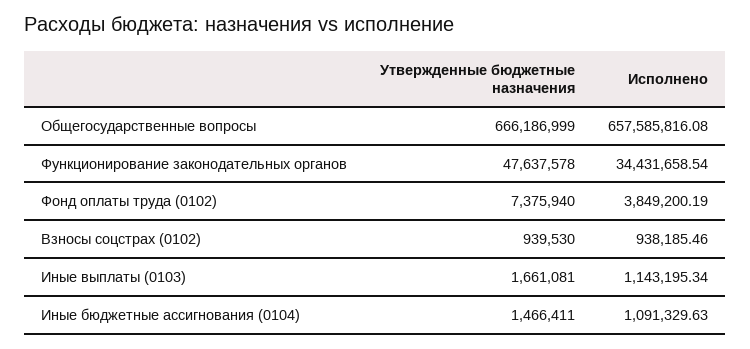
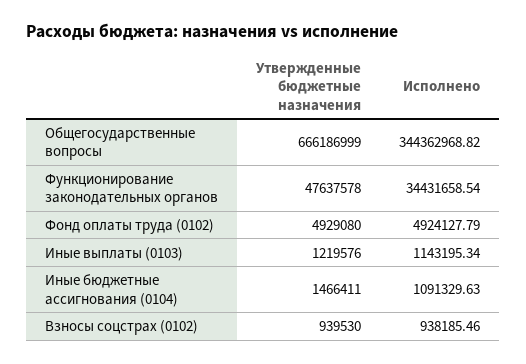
Исполнено, Общегосударственные вопросы: 657585816.08 -> 344362968.82
Утвержденные бюджетные назначения, Фонд оплаты труда (0102): 7375940 -> 4929080
Исполнено, Фонд оплаты труда (0102): 3849200.19 -> 4924127.79
Утвержденные бюджетные назначения, Иные выплаты (0103): 1661081 -> 1219576

